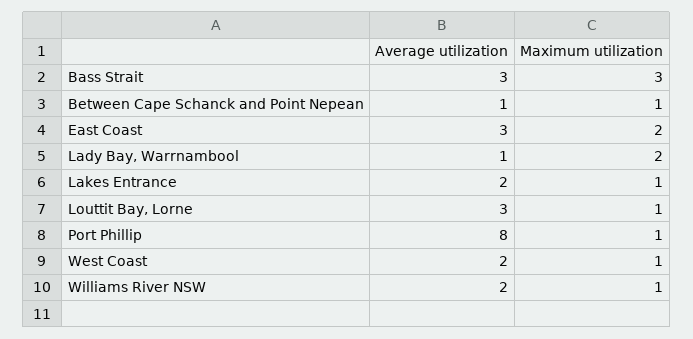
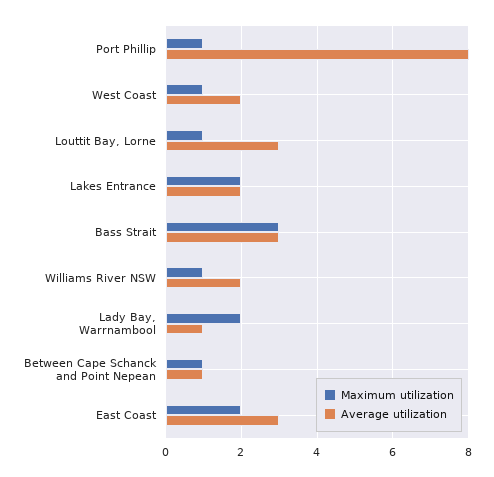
Maximum utilization, Lakes Entrance: 1 -> 2

